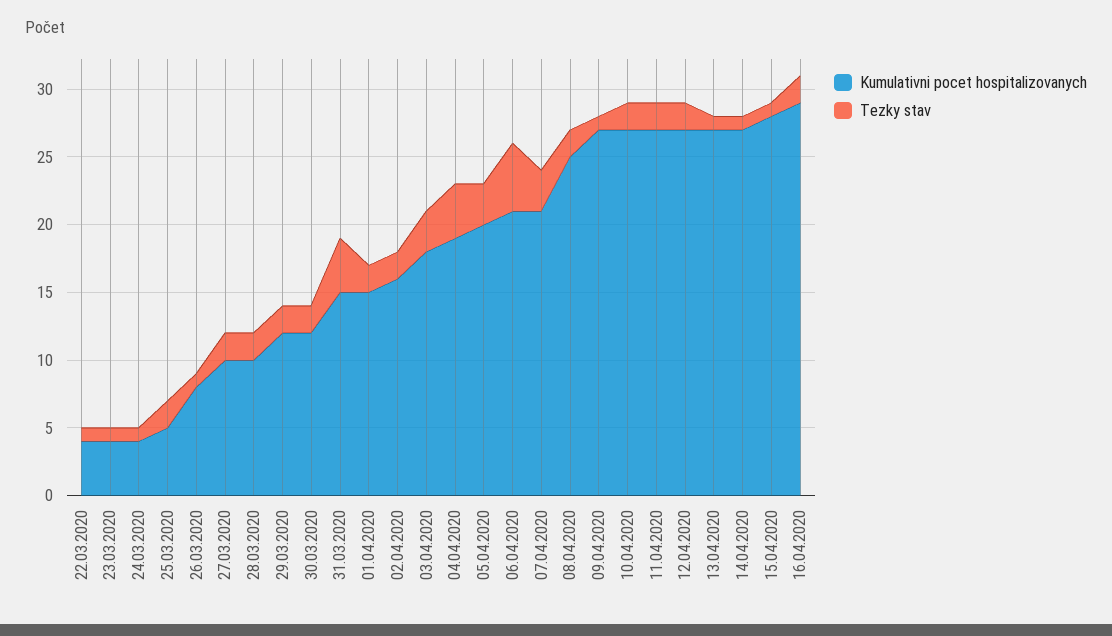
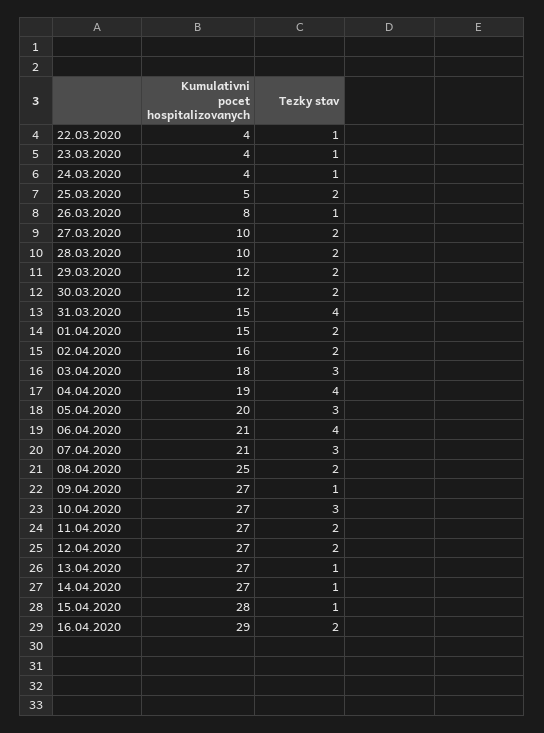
Tezky stav, 06.04.2020: 5 -> 4
Tezky stav, 10.04.2020: 2 -> 3

